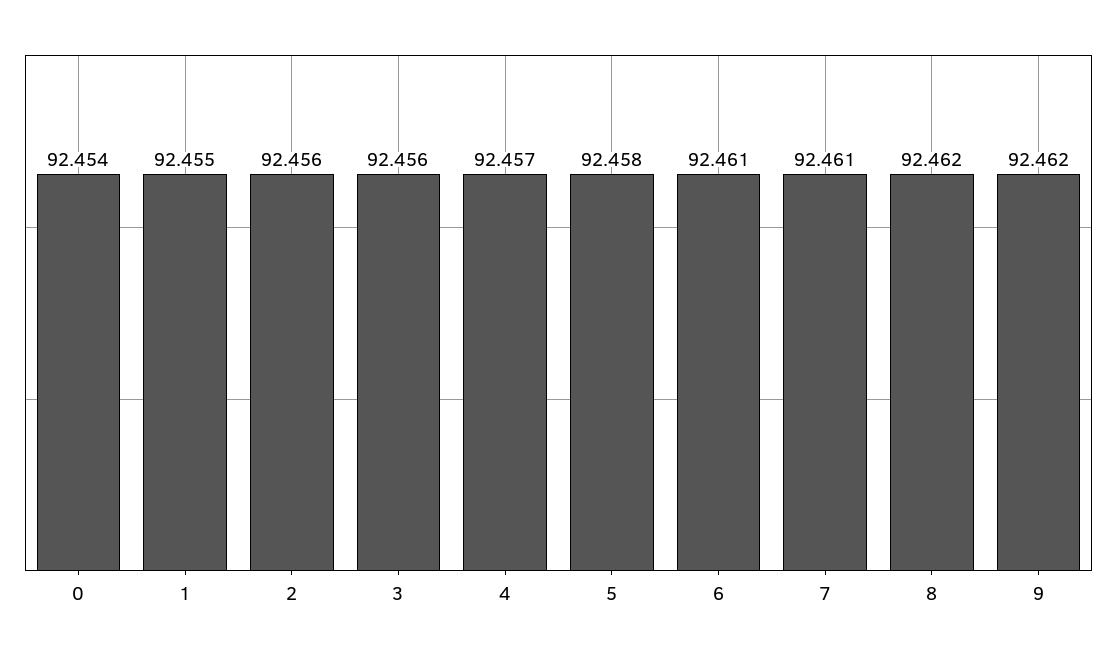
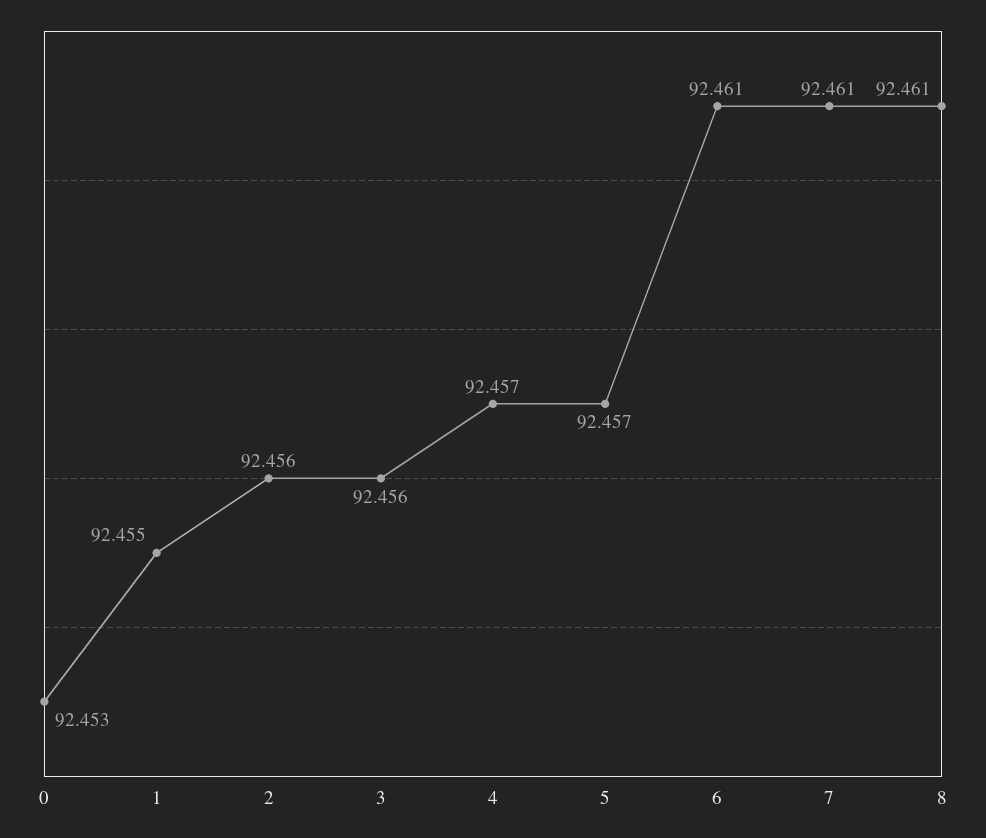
0: 92.454 -> 92.453
5: 92.458 -> 92.457
8: 92.462 -> 92.461
9: 92.462 -> none

